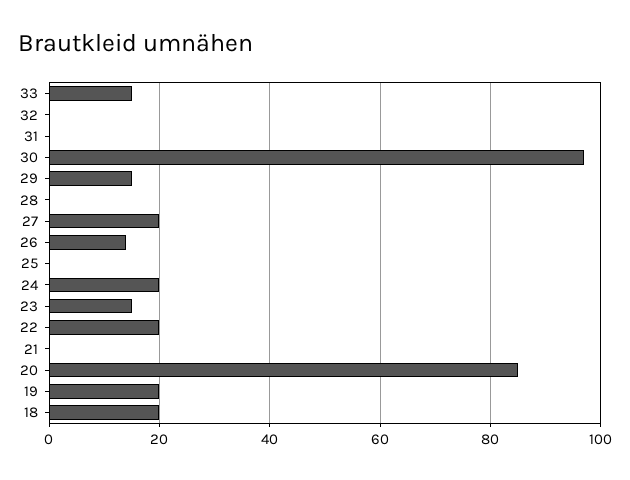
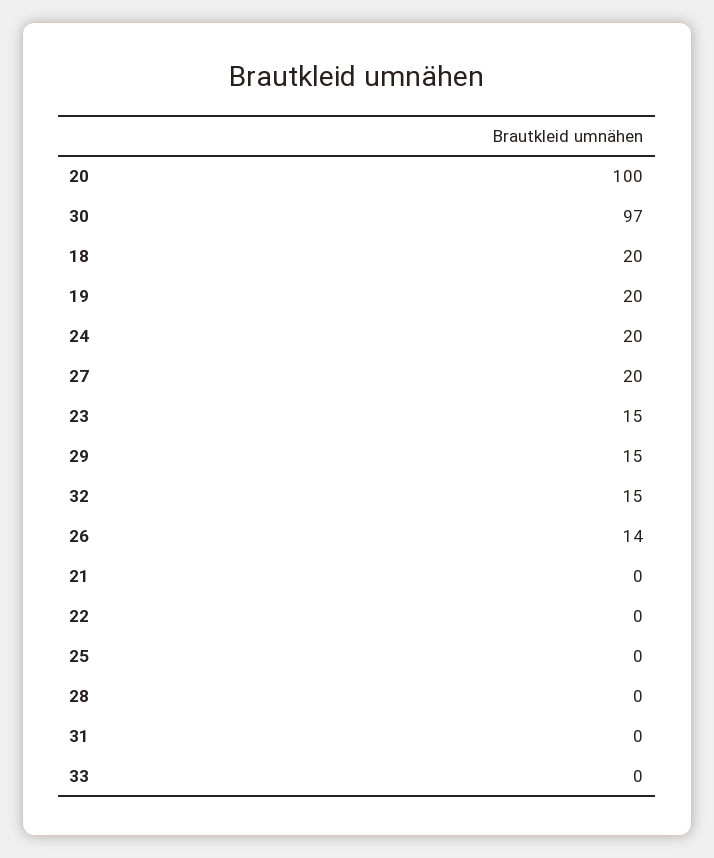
33: 15 -> 0
32: 0 -> 15
22: 20 -> 0
20: 85 -> 100

